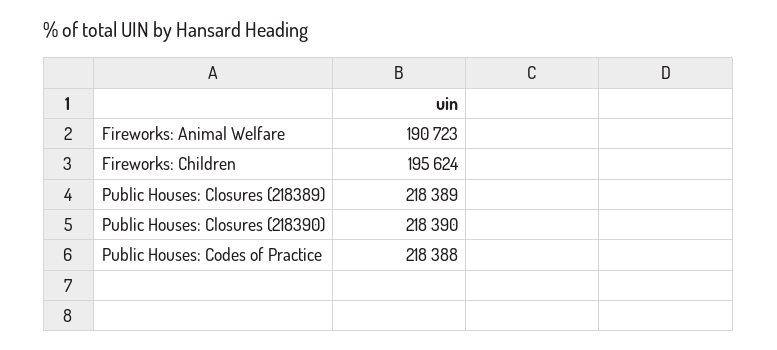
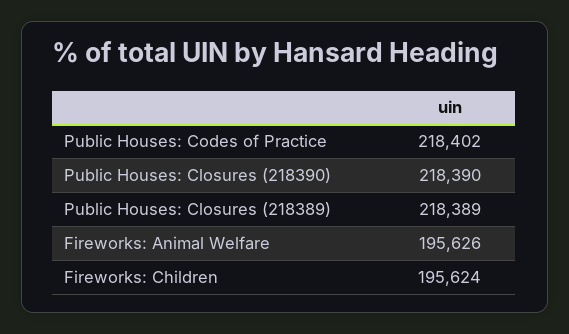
Fireworks: Animal Welfare: 190723 -> 195626
Public Houses: Codes of Practice: 218388 -> 218402

